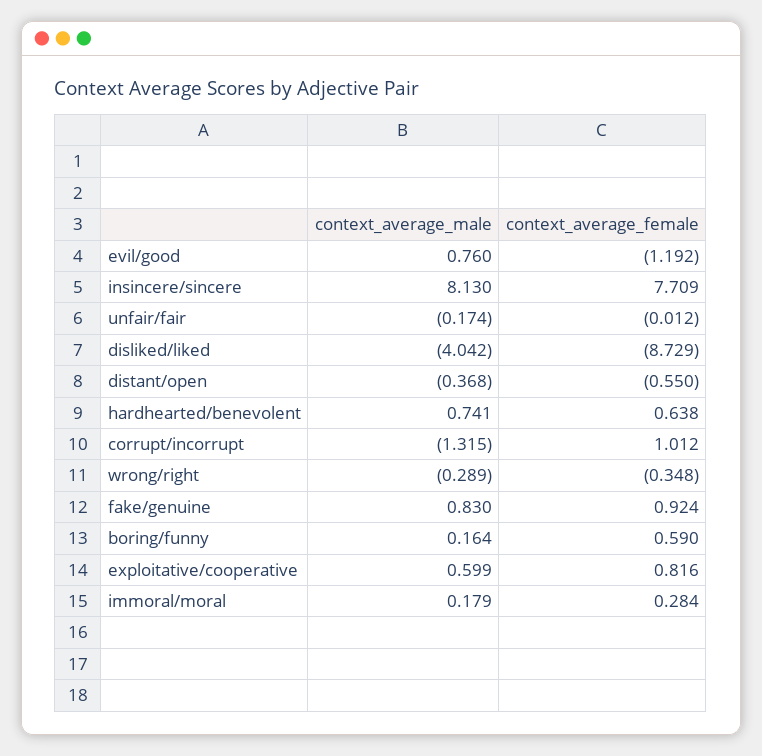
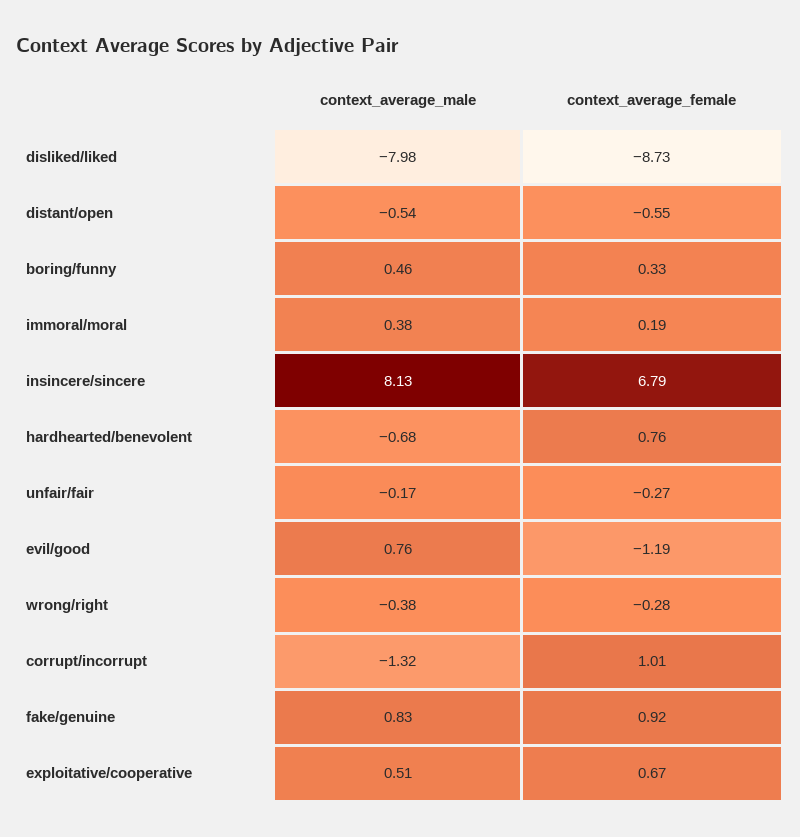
context_average_female, insincere/sincere: 7.709 -> 6.79
context_average_female, unfair/fair: -0.012 -> -0.27
context_average_male, disliked/liked: -4.042 -> -7.98
context_average_male, distant/open: -0.368 -> -0.54
context_average_male, hardhearted/benevolent: 0.741 -> -0.68
context_average_female, hardhearted/benevolent: 0.638 -> 0.76
context_average_male, wrong/right: -0.289 -> -0.38
context_average_female, wrong/right: -0.348 -> -0.28
context_average_male, boring/funny: 0.164 -> 0.46
context_average_female, boring/funny: 0.59 -> 0.33
context_average_male, exploitative/cooperative: 0.599 -> 0.51
context_average_female, exploitative/cooperative: 0.816 -> 0.67
context_average_male, immoral/moral: 0.179 -> 0.38
context_average_female, immoral/moral: 0.284 -> 0.19

